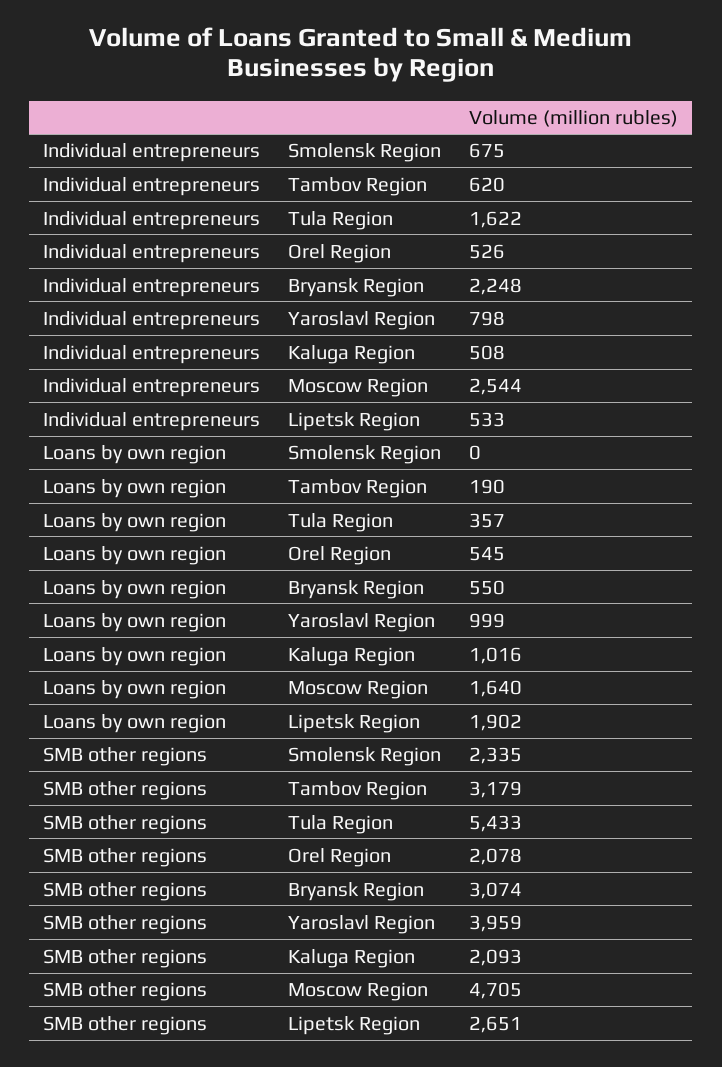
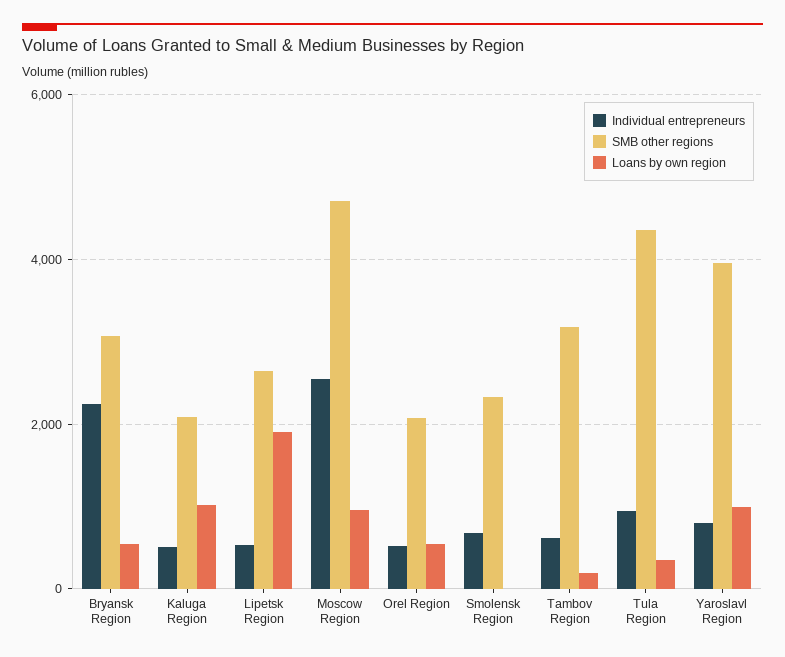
Individual entrepreneurs, Tula Region: 1622 -> 1000
Loans by own region, Moscow Region: 1640 -> 1000
SMB other regions, Tula Region: 5433 -> 4400

